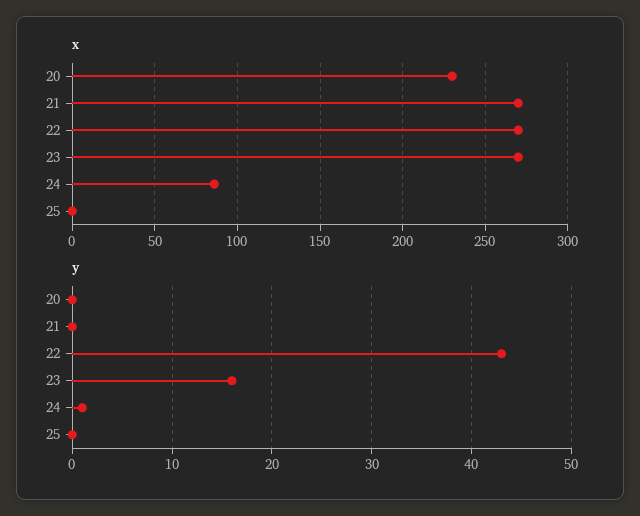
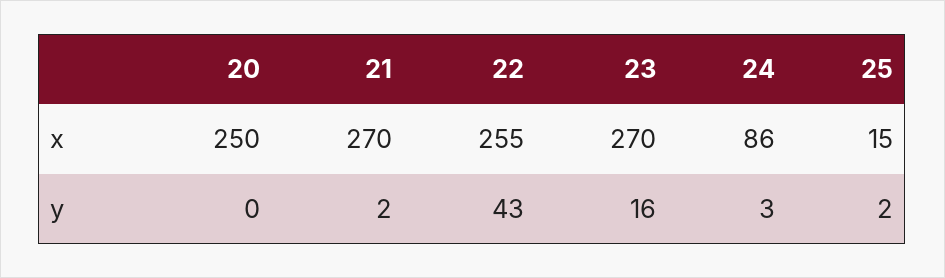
x, 20: 230 -> 250
x, 22: 270 -> 255
x, 25: 0 -> 15
y, 21: 0 -> 2
y, 24: 1 -> 3
y, 25: 0 -> 2

